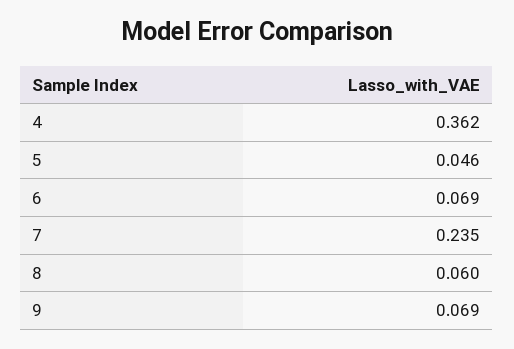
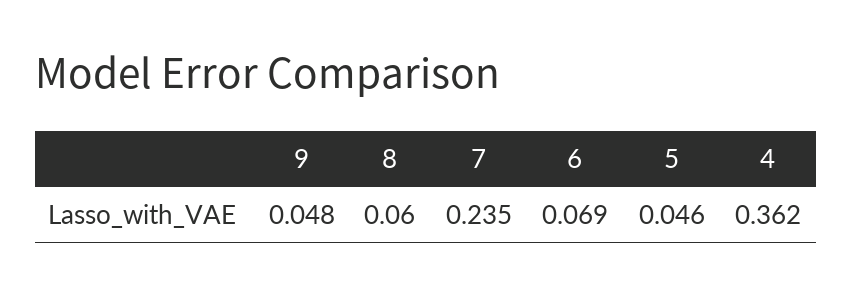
9: 0.069 -> 0.048

